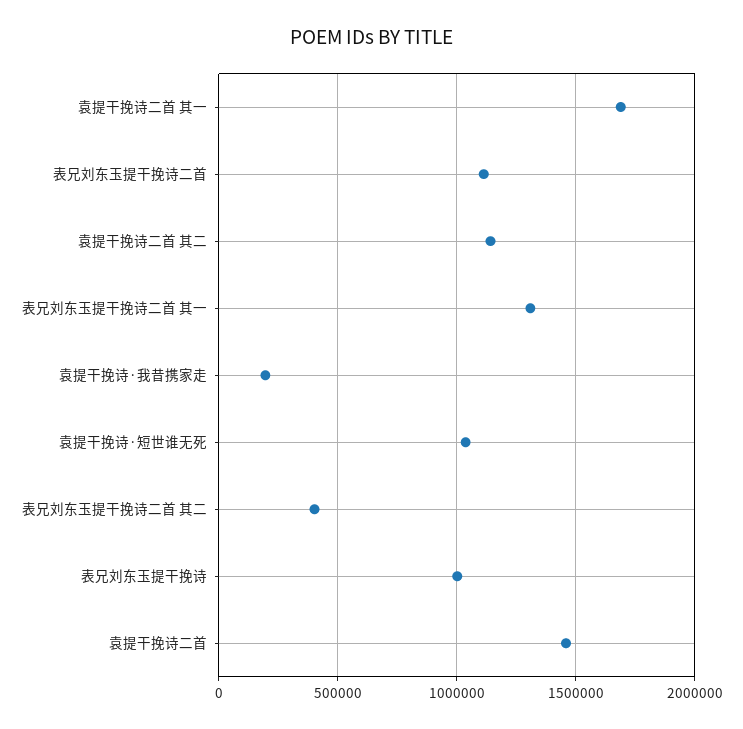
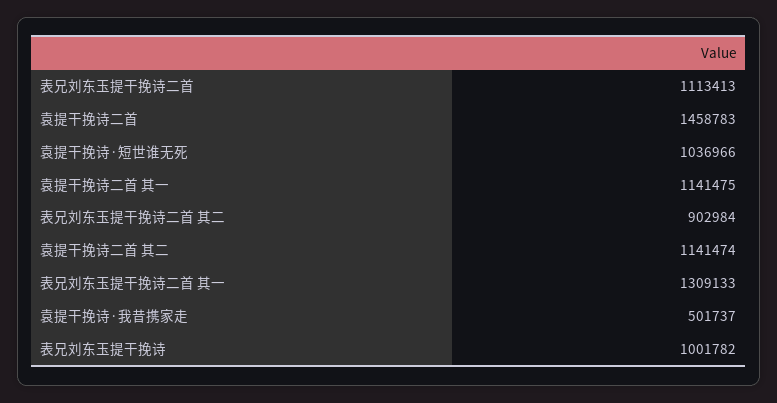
袁提干挽诗二首 其一: 1700000 -> 1141475
袁提干挽诗·我昔携家走: 200000 -> 501737
表兄刘东玉提干挽诗二首 其二: 400000 -> 902984

